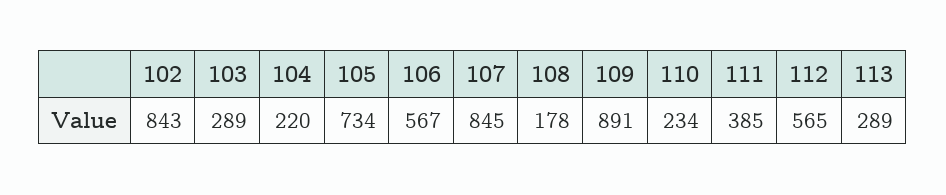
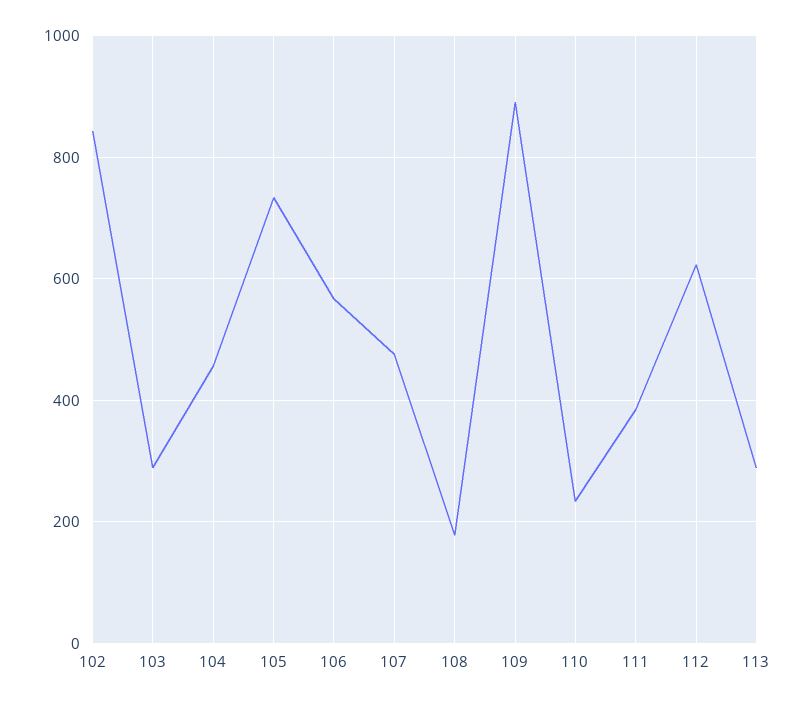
104: 220 -> 460
107: 845 -> 480
112: 565 -> 620

